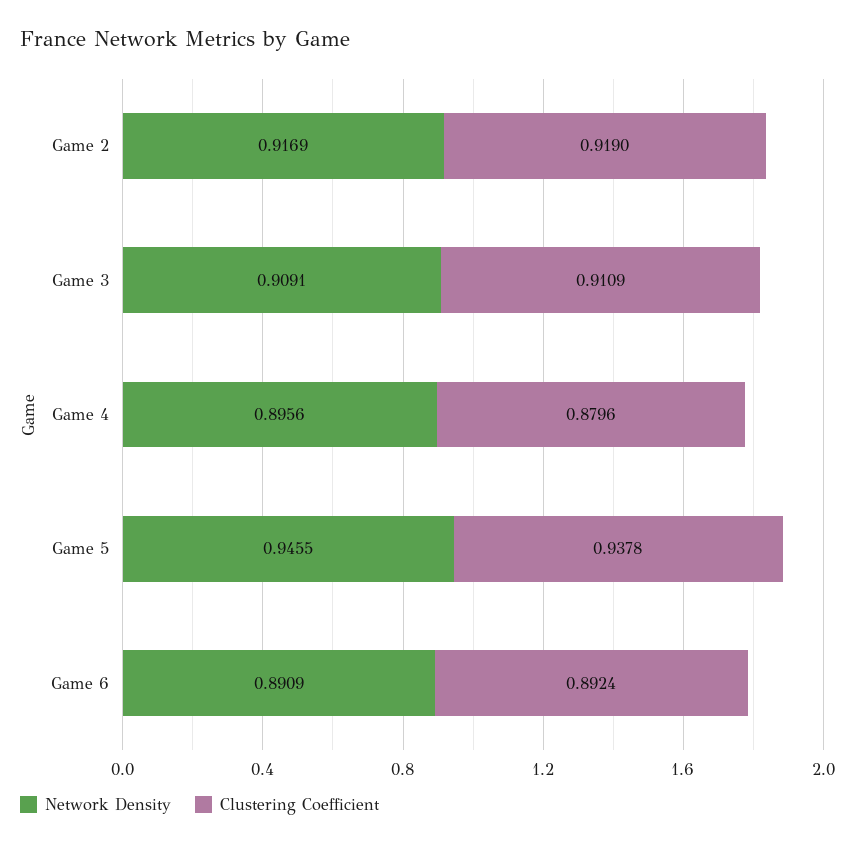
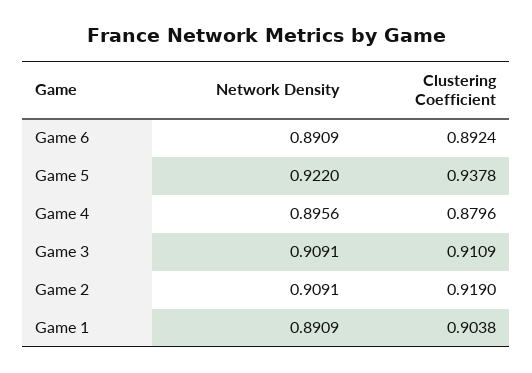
Network Density, Game 2: 0.9169 -> 0.9091
Network Density, Game 5: 0.9455 -> 0.922
Network Density, Game 1: none -> 0.8909
Clustering Coefficient, Game 1: none -> 0.9038

